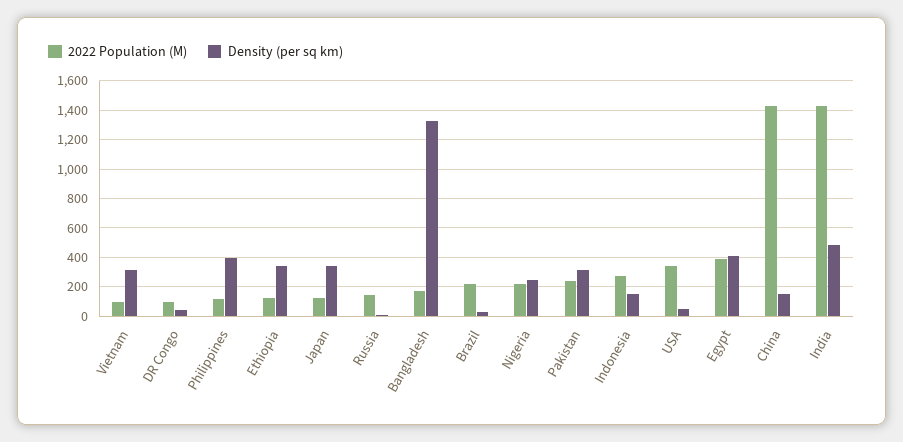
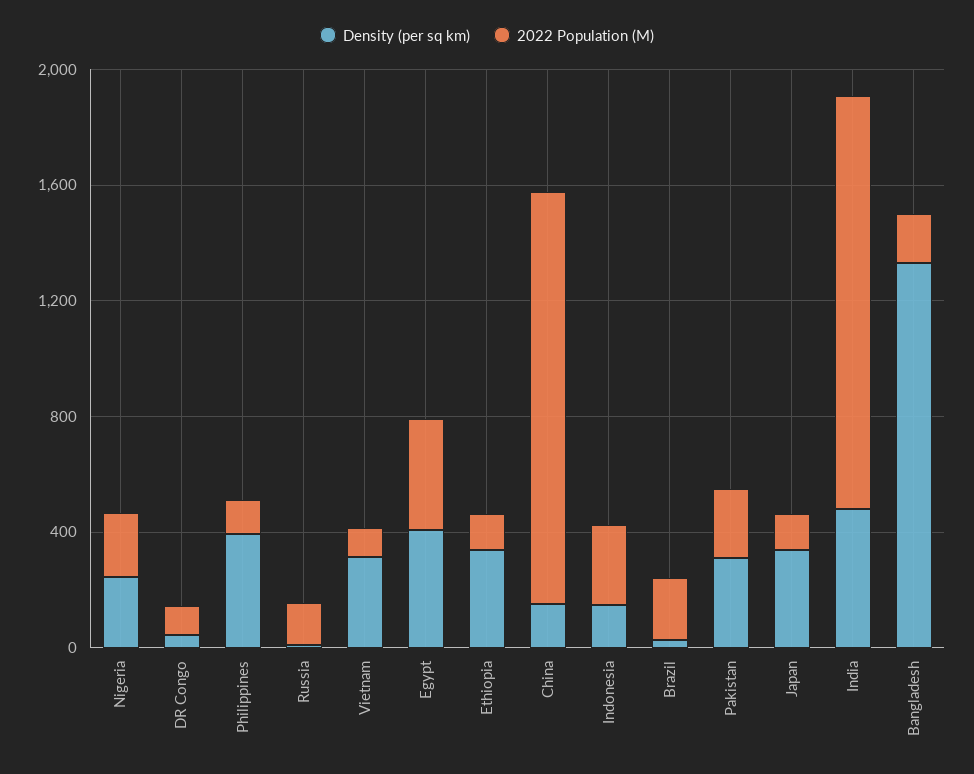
2022 Population (M), USA: 350 -> none
Density (per sq km), USA: 50 -> none

